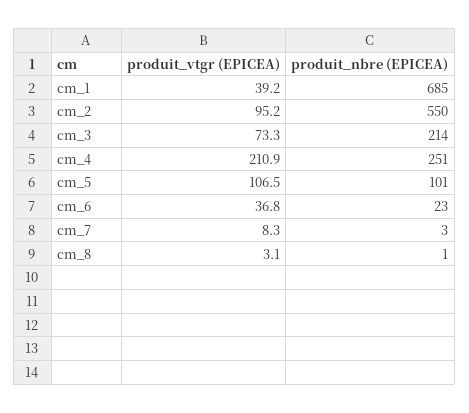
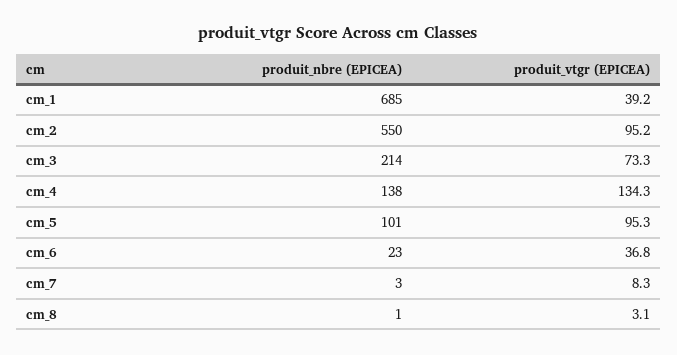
produit_vtgr (EPICEA), cm_4: 210.9 -> 134.3
produit_nbre (EPICEA), cm_4: 251 -> 138
produit_vtgr (EPICEA), cm_5: 106.5 -> 95.3

